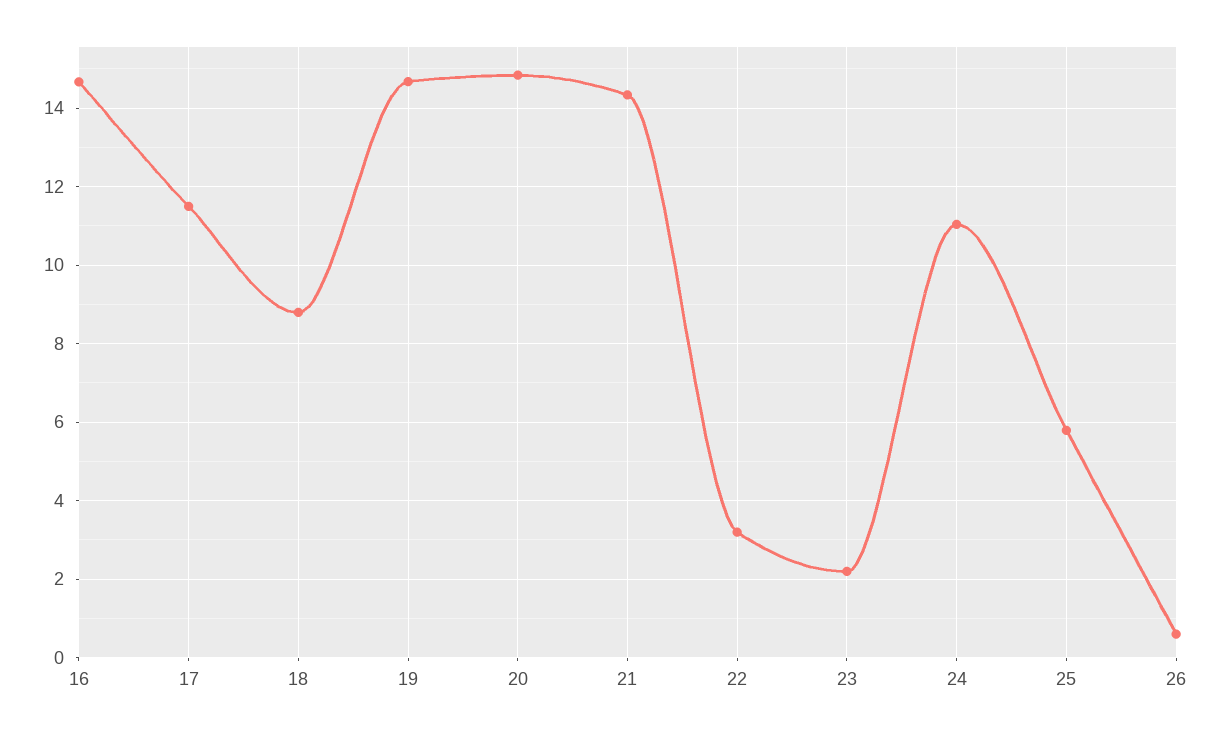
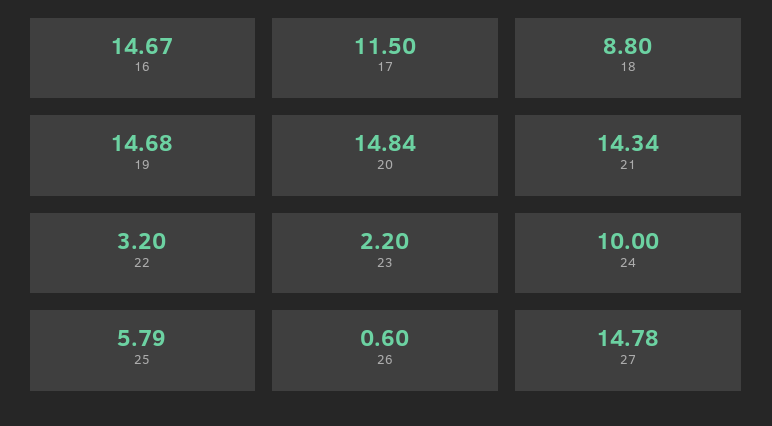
24: 11 -> 10
27: none -> 14.78

